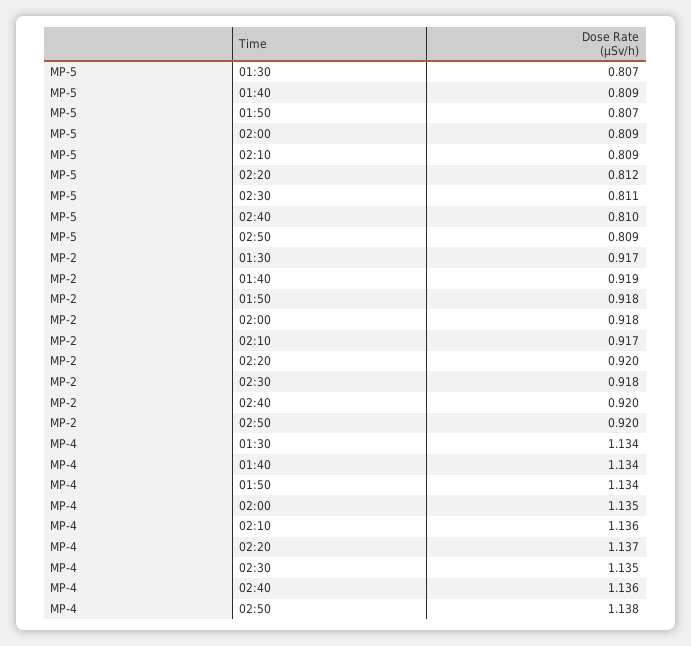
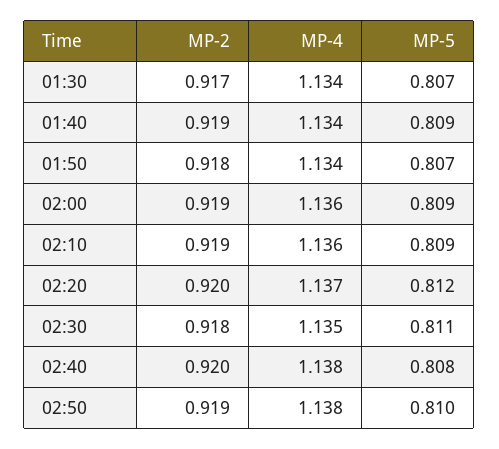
MP-5, 02:40: 0.81 -> 0.808
MP-5, 02:50: 0.809 -> 0.81
MP-2, 02:00: 0.918 -> 0.919
MP-2, 02:10: 0.917 -> 0.919
MP-2, 02:50: 0.92 -> 0.919
MP-4, 02:00: 1.135 -> 1.136
MP-4, 02:40: 1.136 -> 1.138

